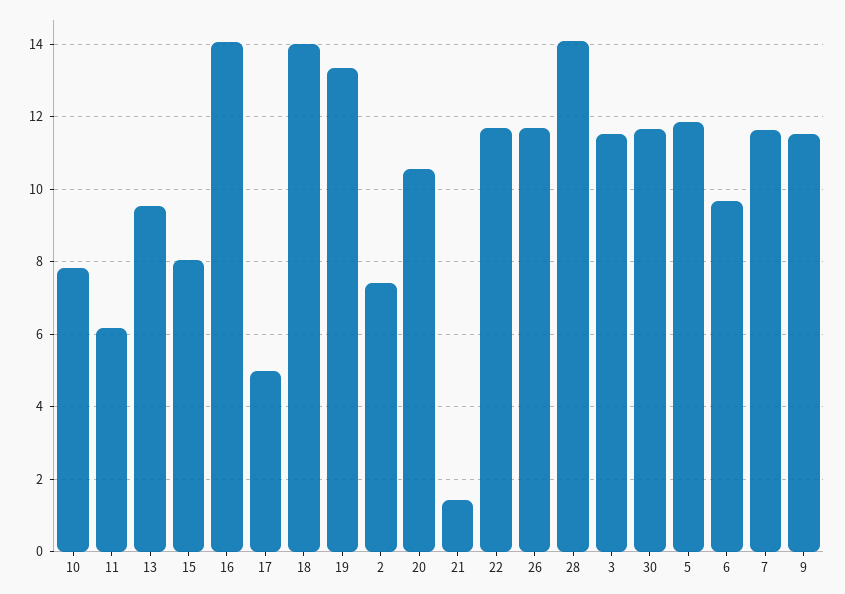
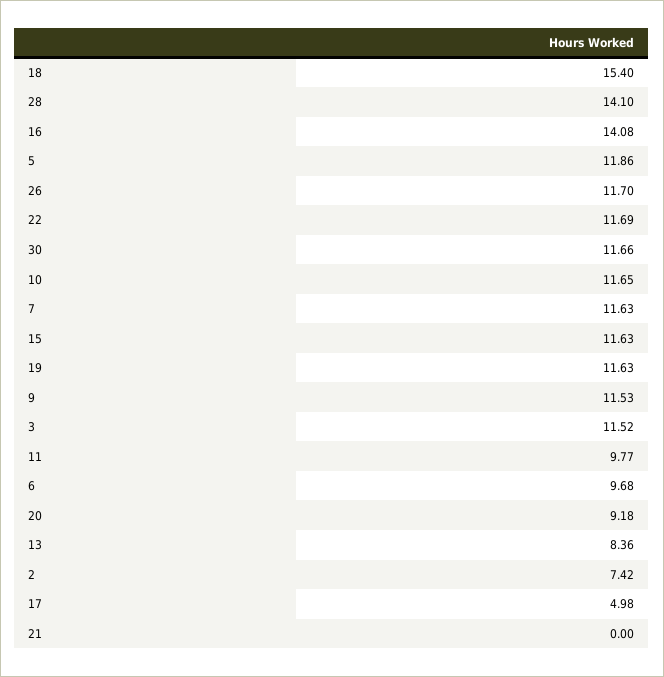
10: 7.8 -> 11.65
11: 6.2 -> 9.77
13: 9.6 -> 8.36
15: 8 -> 11.63
18: 14 -> 15.4
19: 13.4 -> 11.63
20: 10.6 -> 9.18
21: 1.4 -> 0

